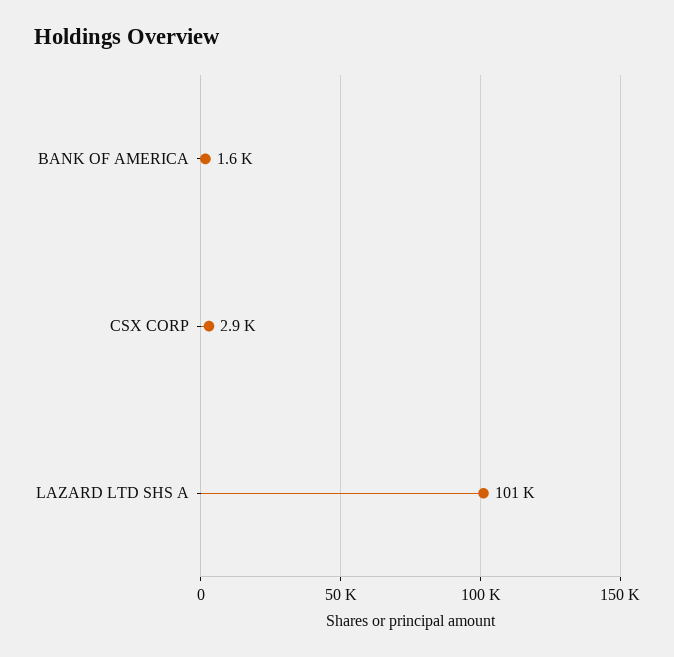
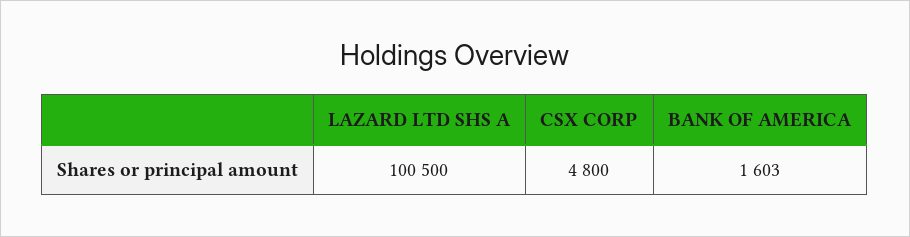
CSX CORP: 2900 -> 4800

